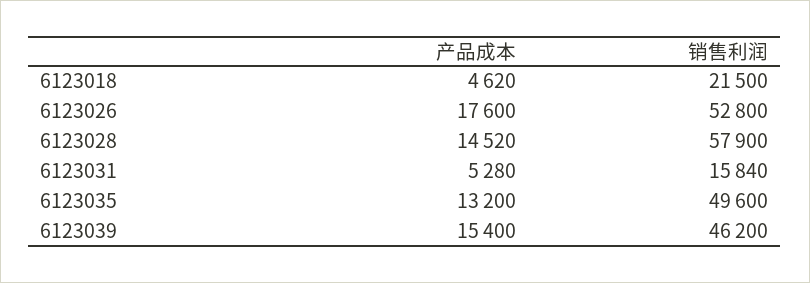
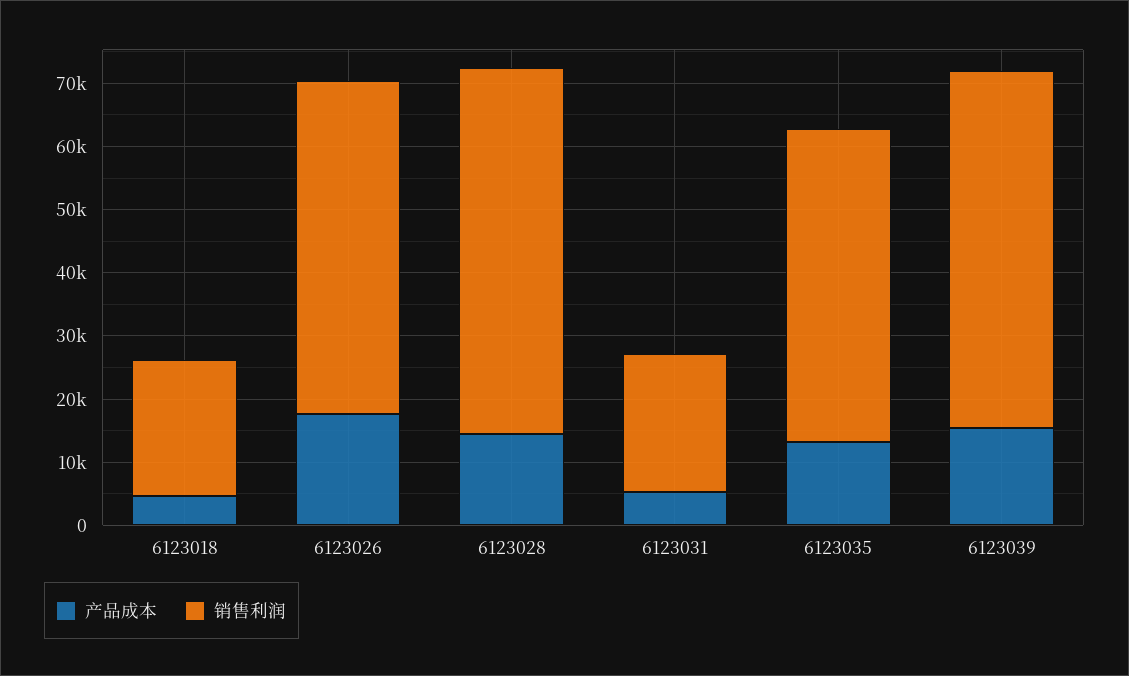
销售利润, 6123031: 15840 -> 22000
销售利润, 6123039: 46200 -> 56000

